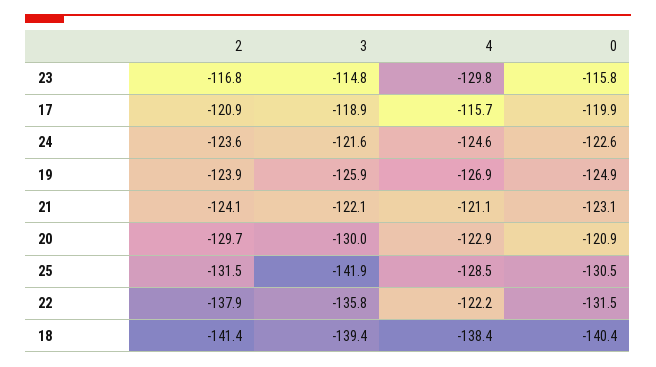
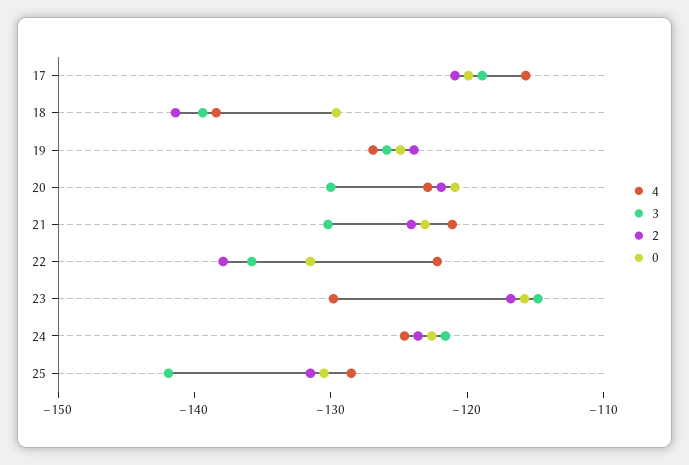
3, 21: -122.1 -> -130
2, 20: -129.7 -> -122
0, 18: -140.4 -> -130

